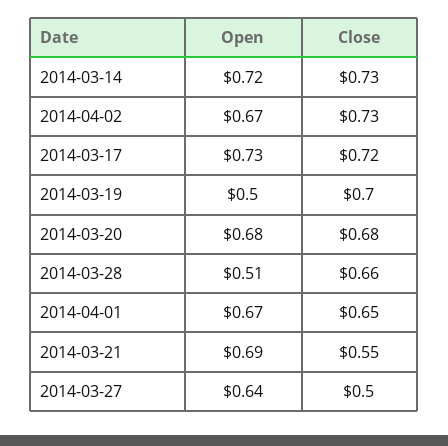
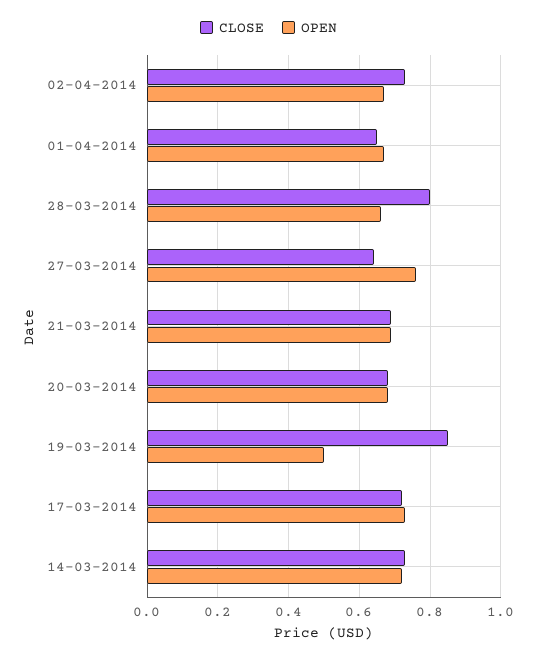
Close, 2014-03-19: 0.7 -> 0.85
Open, 2014-03-28: 0.51 -> 0.65
Close, 2014-03-28: 0.66 -> 0.8
Close, 2014-03-21: 0.55 -> 0.7
Open, 2014-03-27: 0.64 -> 0.75
Close, 2014-03-27: 0.5 -> 0.65

